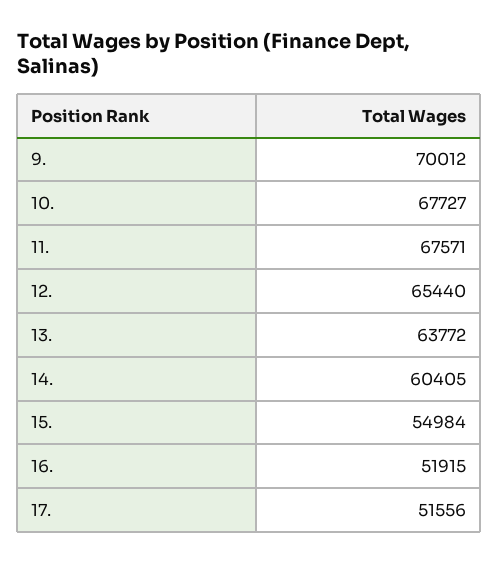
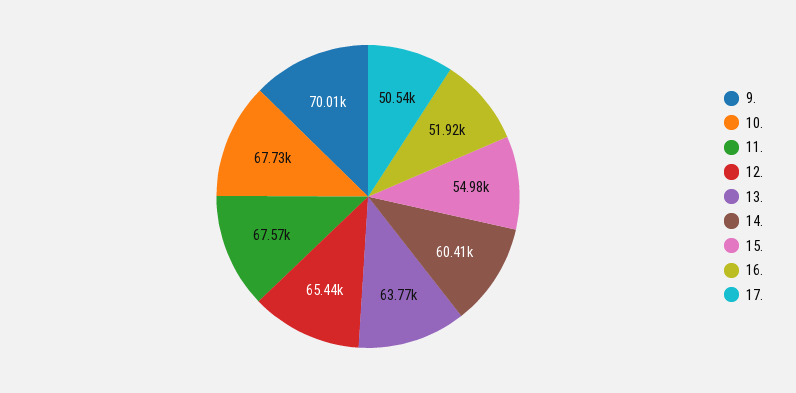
17.: 51556 -> 50540

